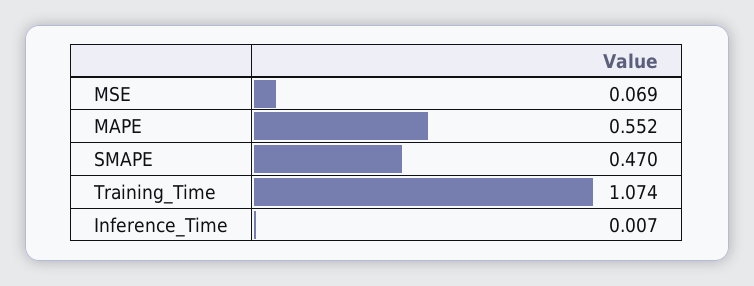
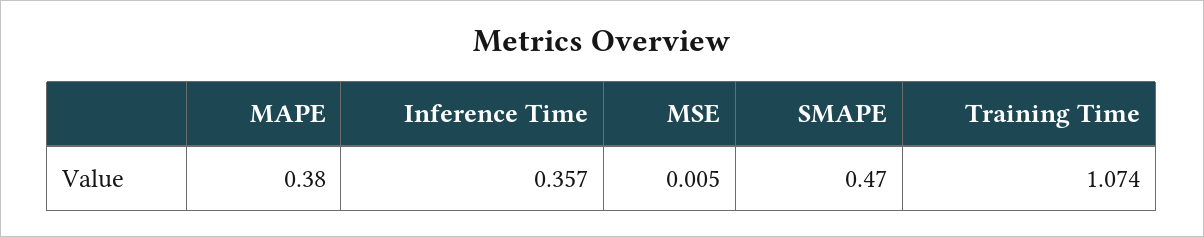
MSE: 0.069 -> 0.005
MAPE: 0.552 -> 0.38
Inference_Time: 0.007 -> 0.357

